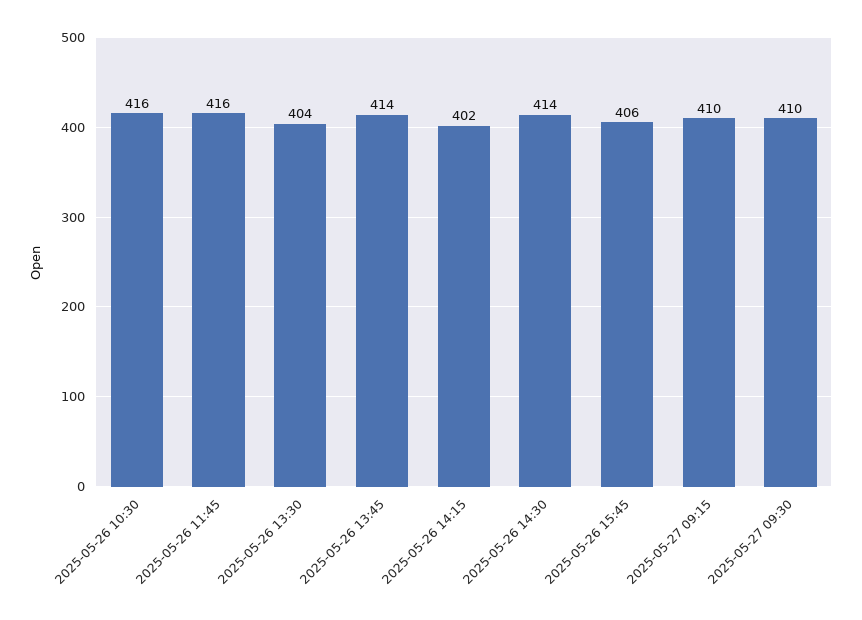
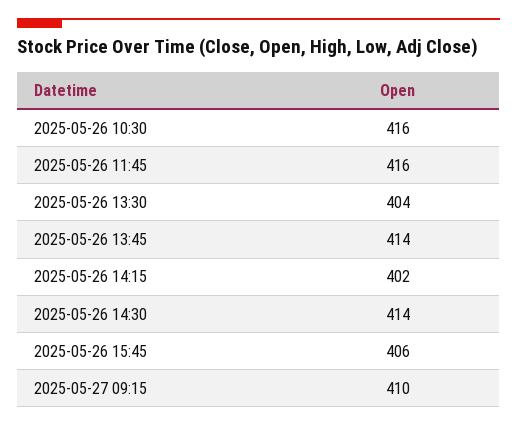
2025-05-27 09:30: 410 -> none

